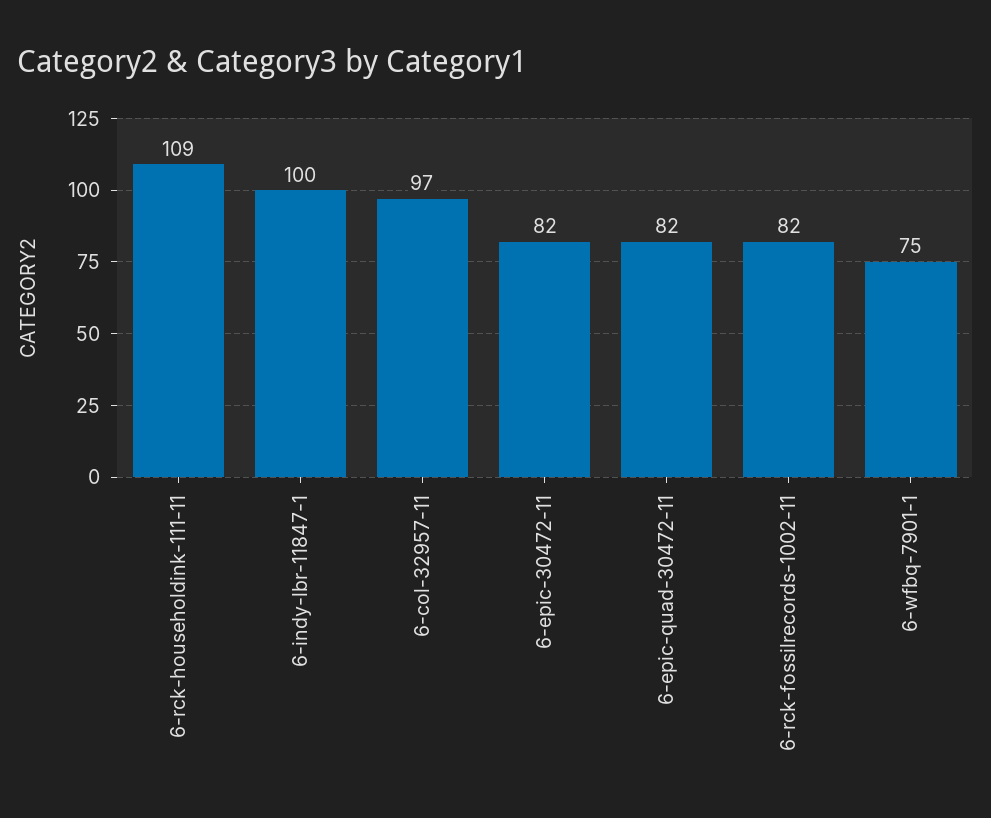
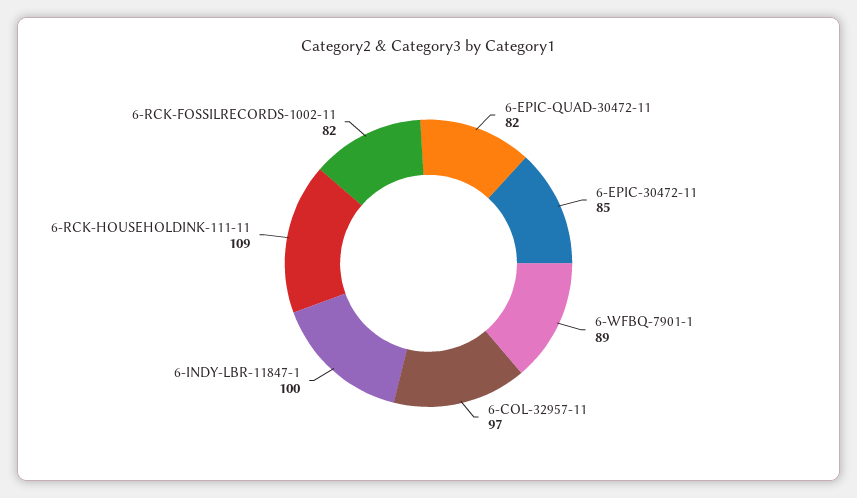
6-epic-30472-11: 82 -> 85
6-wfbq-7901-1: 75 -> 89

